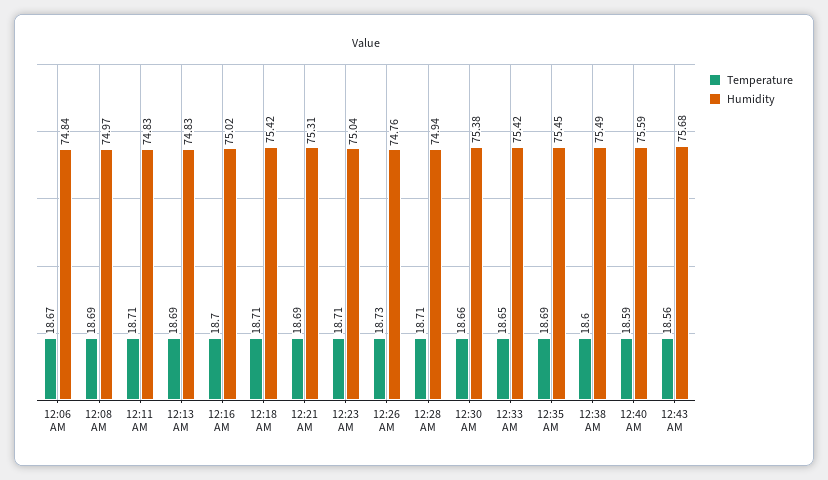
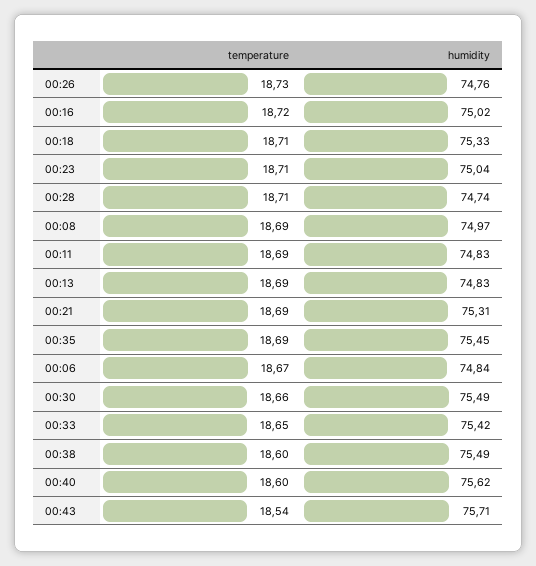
Temperature, 12:11 AM: 18.71 -> 18.69
Temperature, 12:16 AM: 18.7 -> 18.72
Humidity, 12:18 AM: 75.42 -> 75.33
Humidity, 12:28 AM: 74.94 -> 74.74
Humidity, 12:30 AM: 75.38 -> 75.49
Temperature, 12:40 AM: 18.59 -> 18.6
Humidity, 12:40 AM: 75.59 -> 75.62
Temperature, 12:43 AM: 18.56 -> 18.54
Humidity, 12:43 AM: 75.68 -> 75.71

